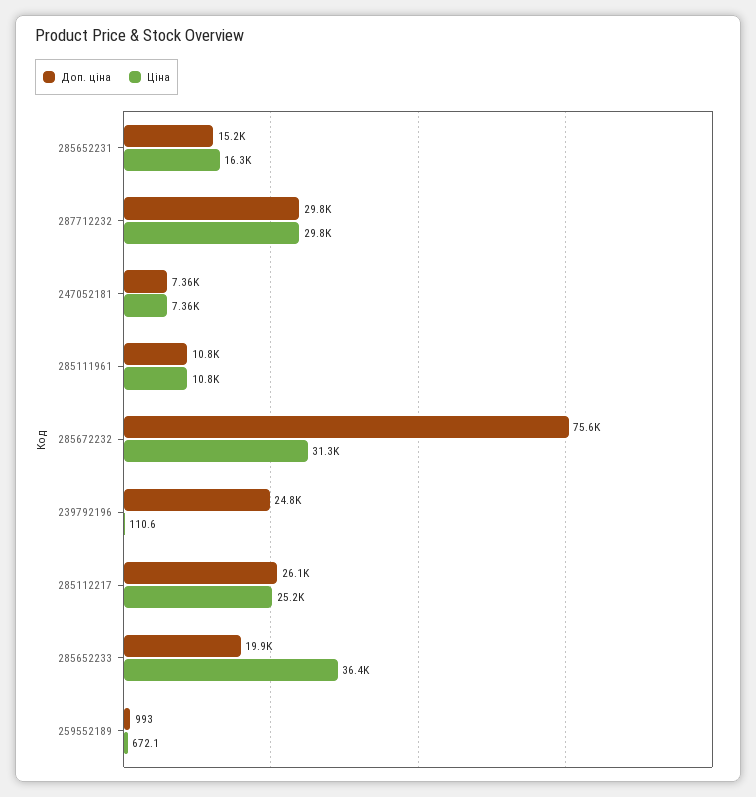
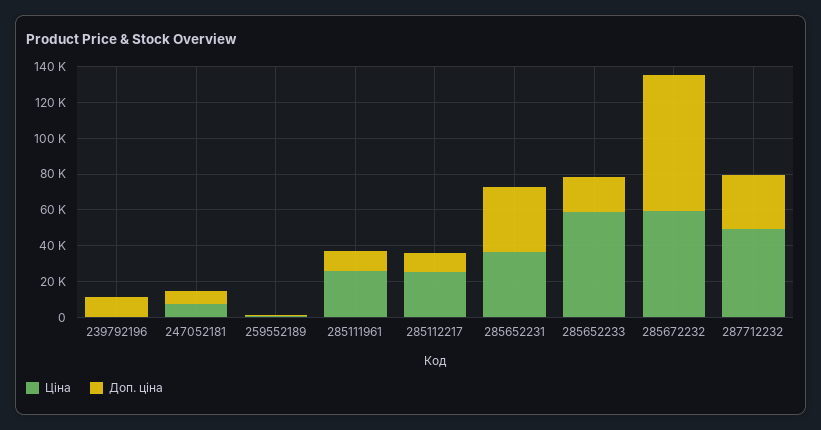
Доп. ціна, 285652231: 15200 -> 35000
Ціна, 285652231: 16300 -> 35000
Ціна, 287712232: 29800 -> 50000
Ціна, 285111961: 10800 -> 25000
Ціна, 285672232: 31300 -> 60000
Доп. ціна, 239792196: 24800 -> 10000
Доп. ціна, 285112217: 26100 -> 10000
Ціна, 285652233: 36400 -> 60000

